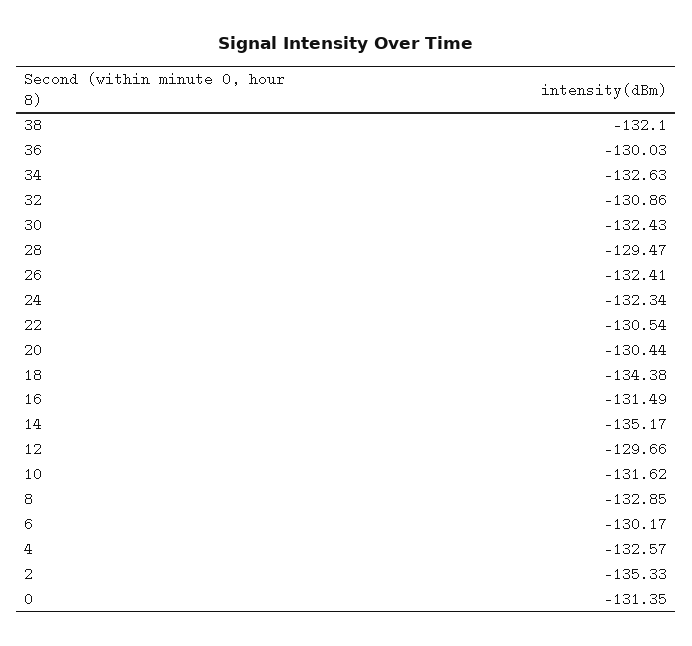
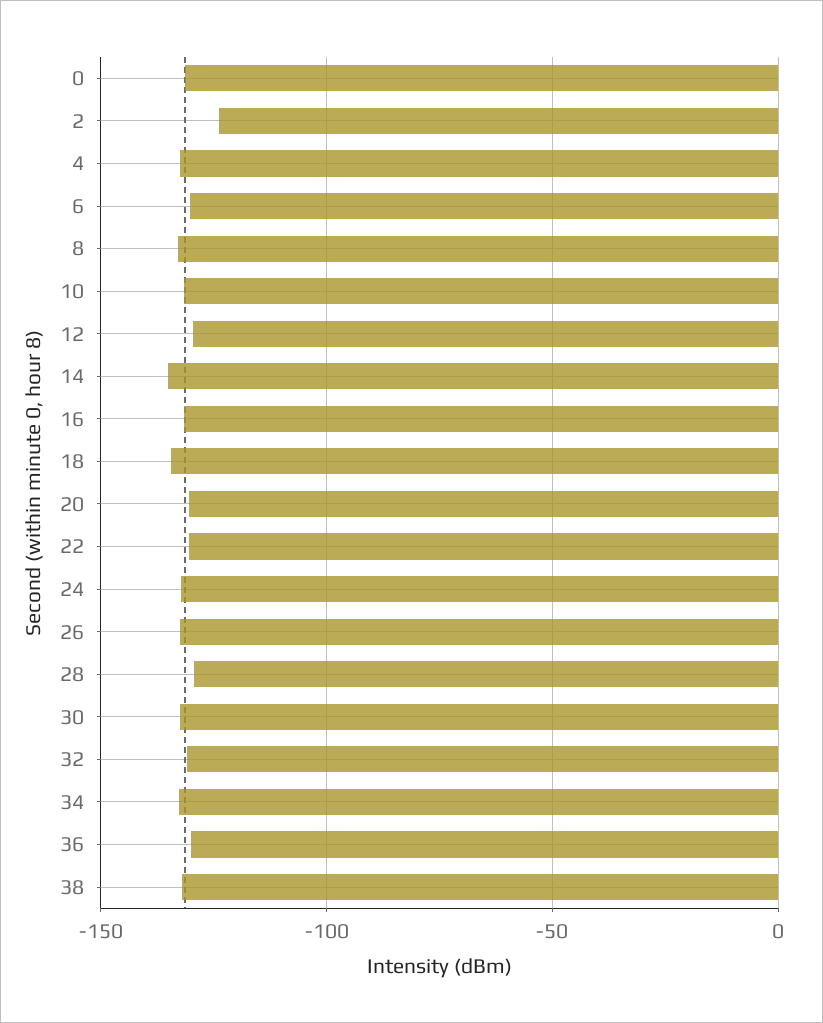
2: -135.33 -> -125

